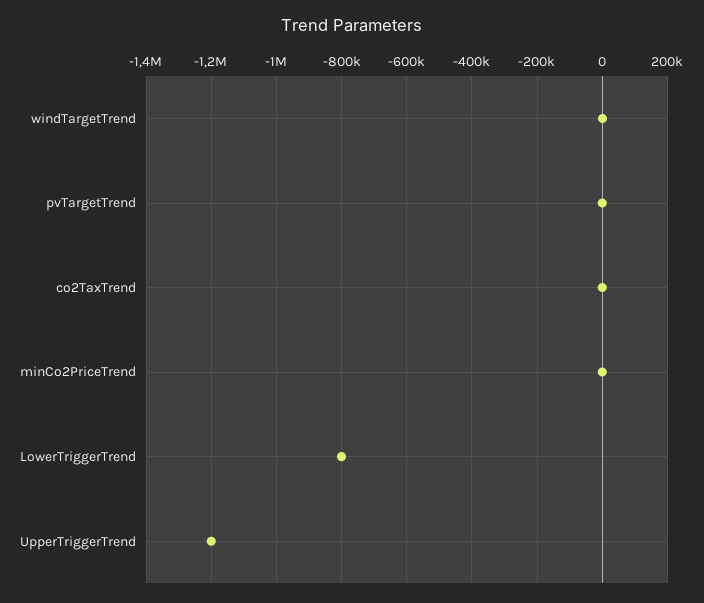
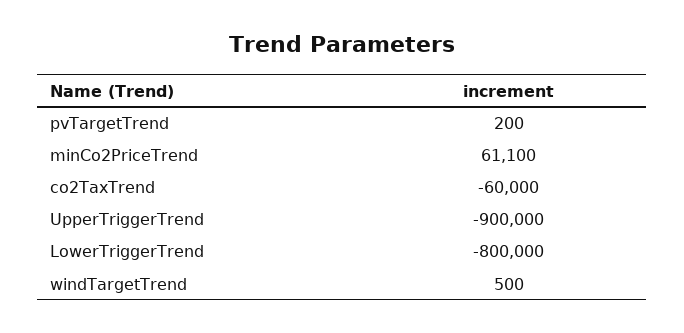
co2TaxTrend: 0 -> -60000
minCo2PriceTrend: 0 -> 61100
UpperTriggerTrend: -1200000 -> -900000

